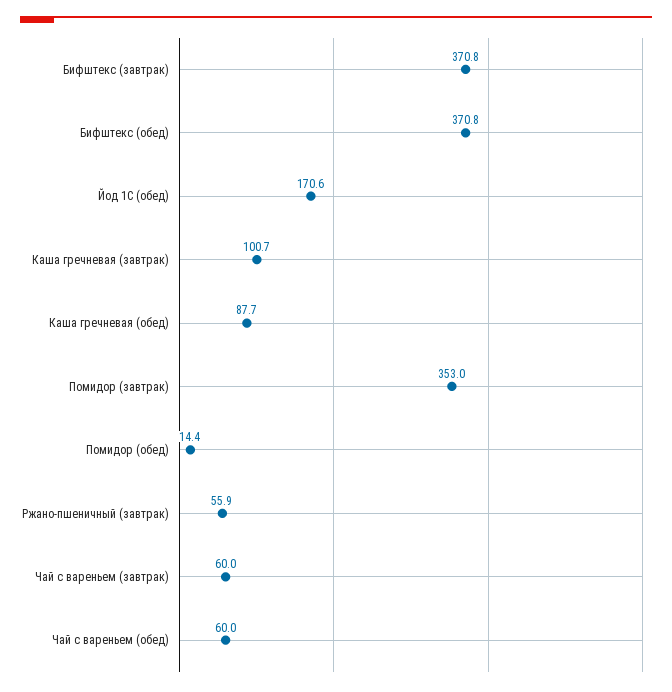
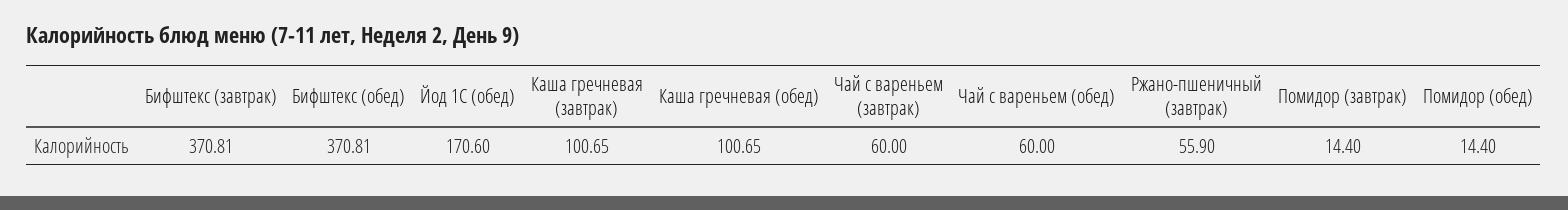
Каша гречневая (обед): 87.7 -> 100.65
Помидор (завтрак): 353 -> 14.4

